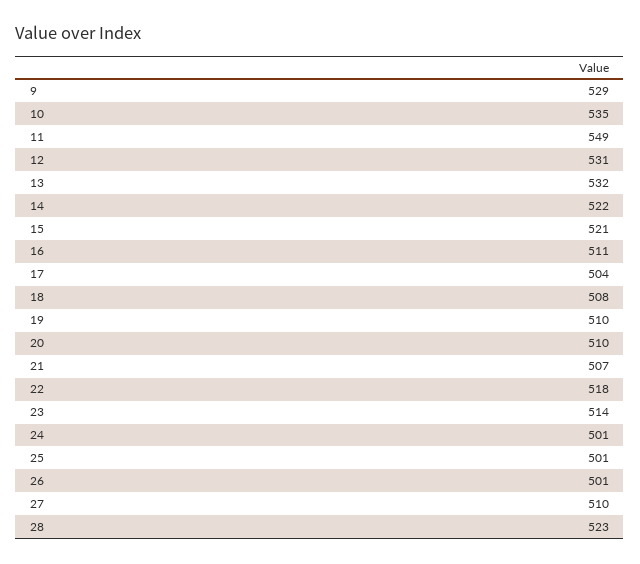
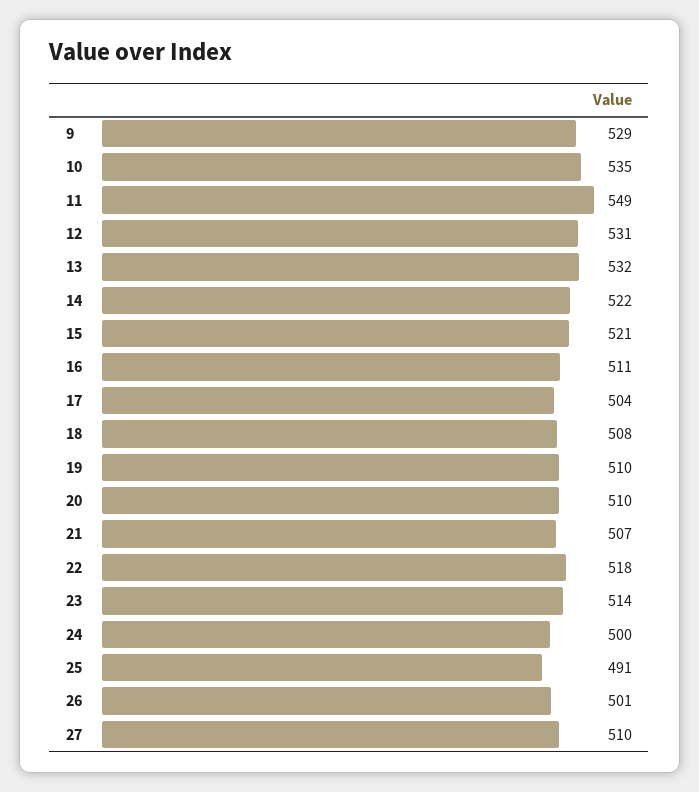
24: 501 -> 500
25: 501 -> 491
28: 523 -> none

